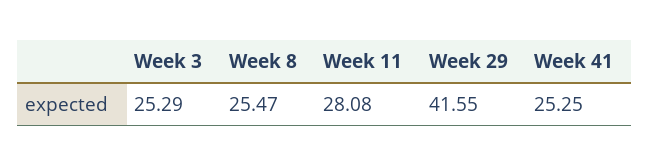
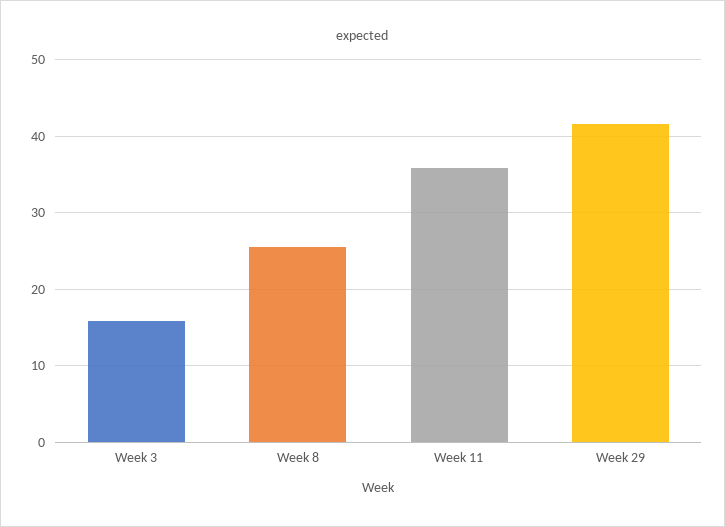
Week 3: 25.29 -> 16
Week 11: 28.08 -> 36
Week 41: 25.25 -> none

